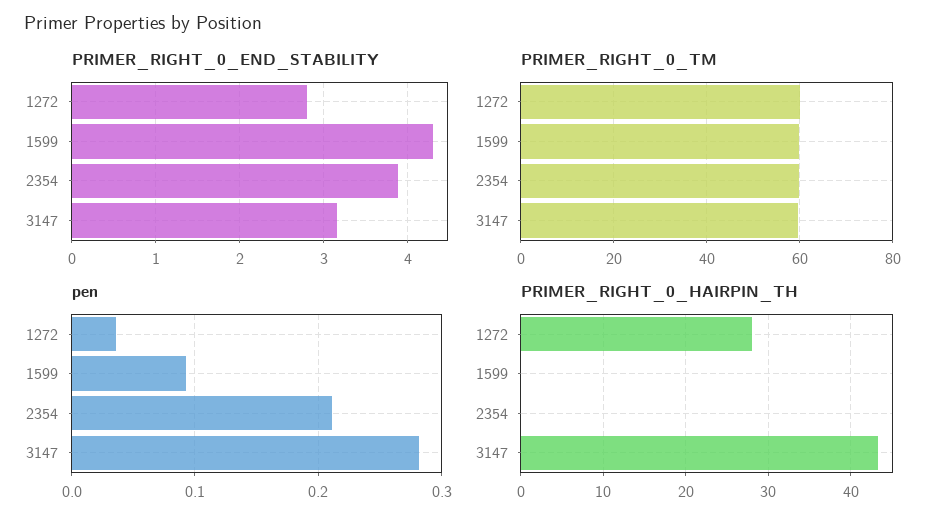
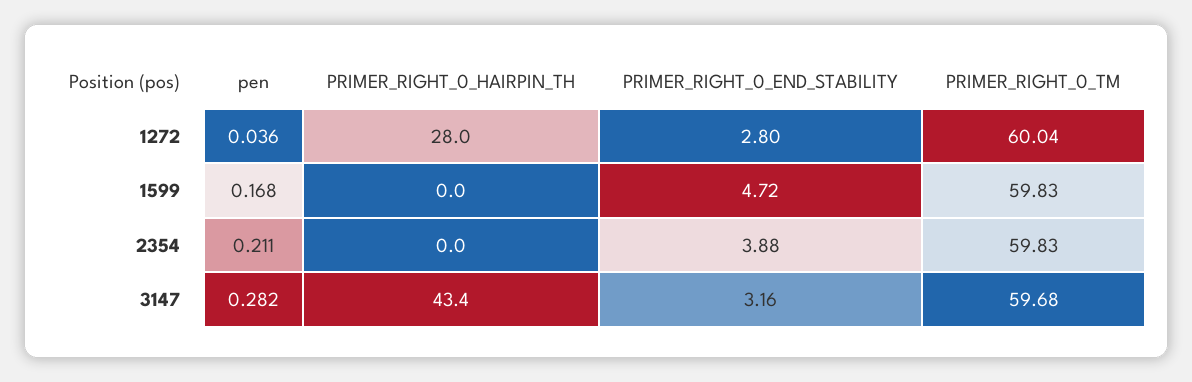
PRIMER_RIGHT_0_END_STABILITY, 1599: 4.3 -> 4.72
pen, 1599: 0.09 -> 0.168

